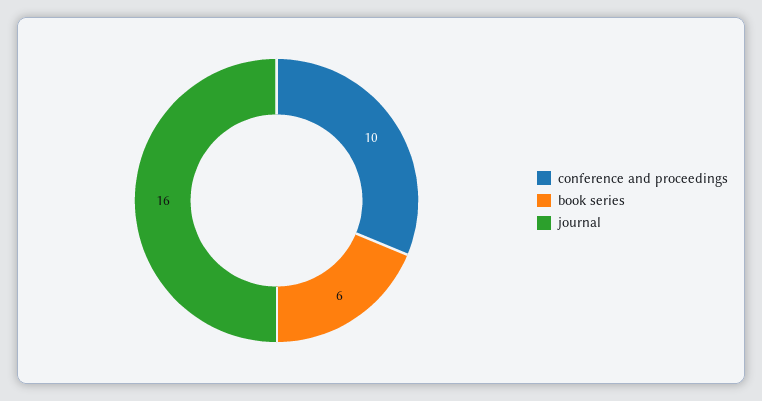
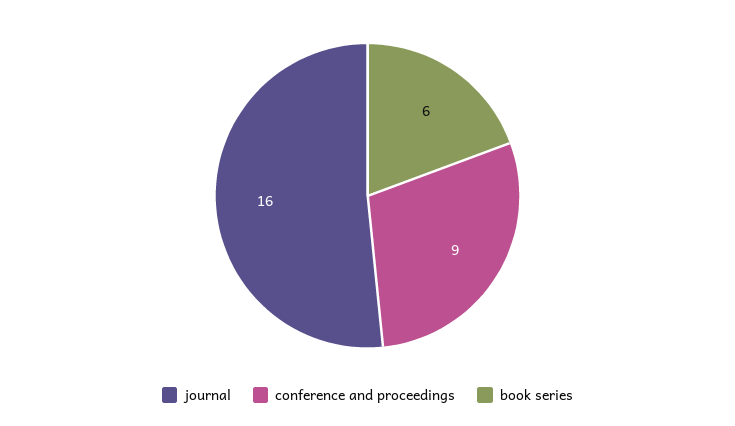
conference and proceedings: 10 -> 9

